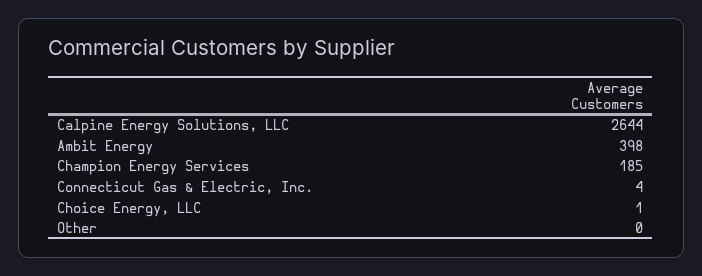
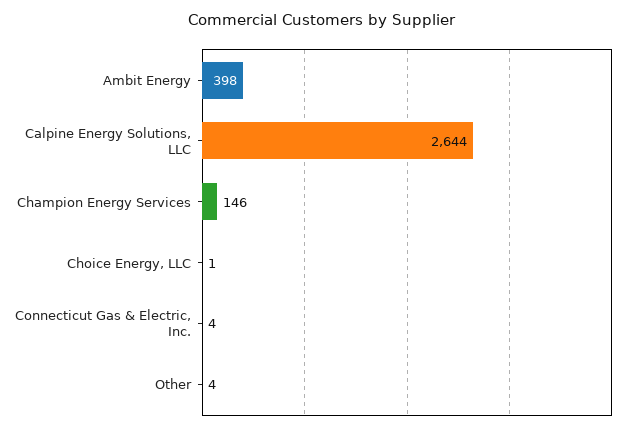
Champion Energy Services: 185 -> 146
Other: 0 -> 4

